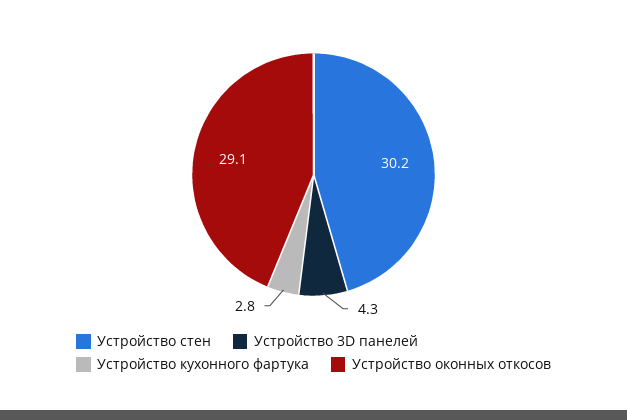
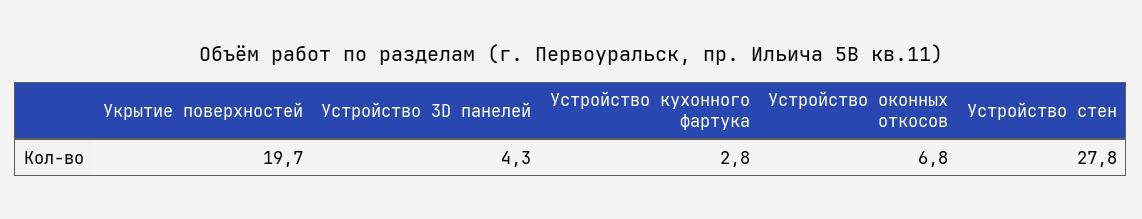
Устройство стен: 30.2 -> 27.8
Устройство оконных откосов: 29.1 -> 6.8
Укрытие поверхностей: none -> 19.7

